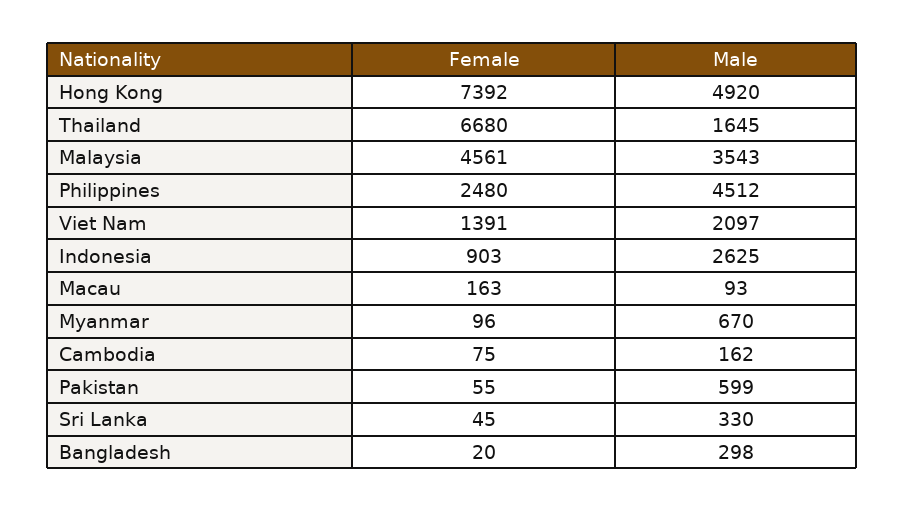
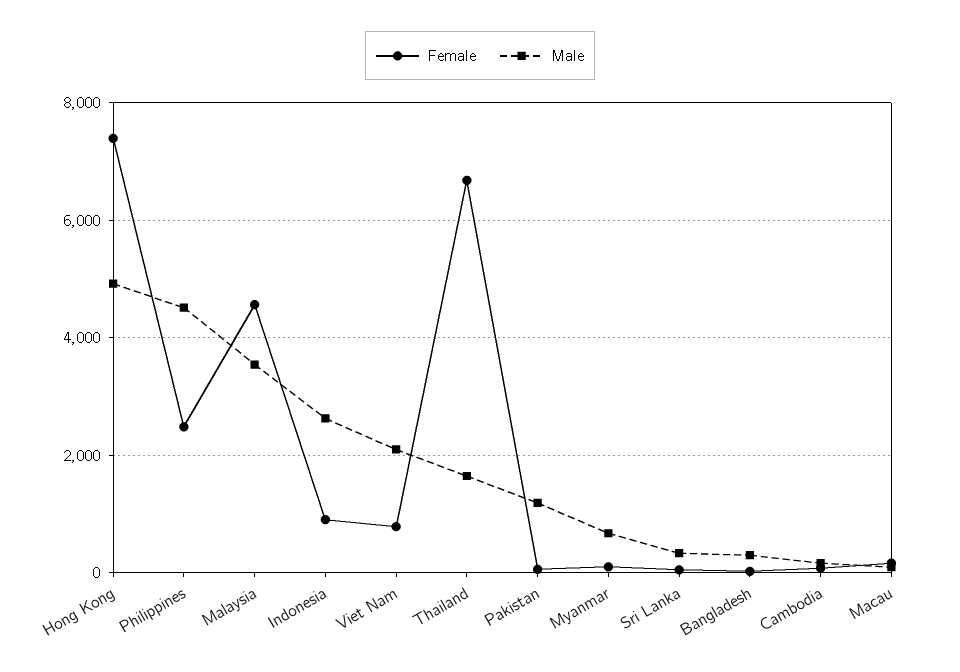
Female, Viet Nam: 1391 -> 800
Male, Pakistan: 599 -> 1200

